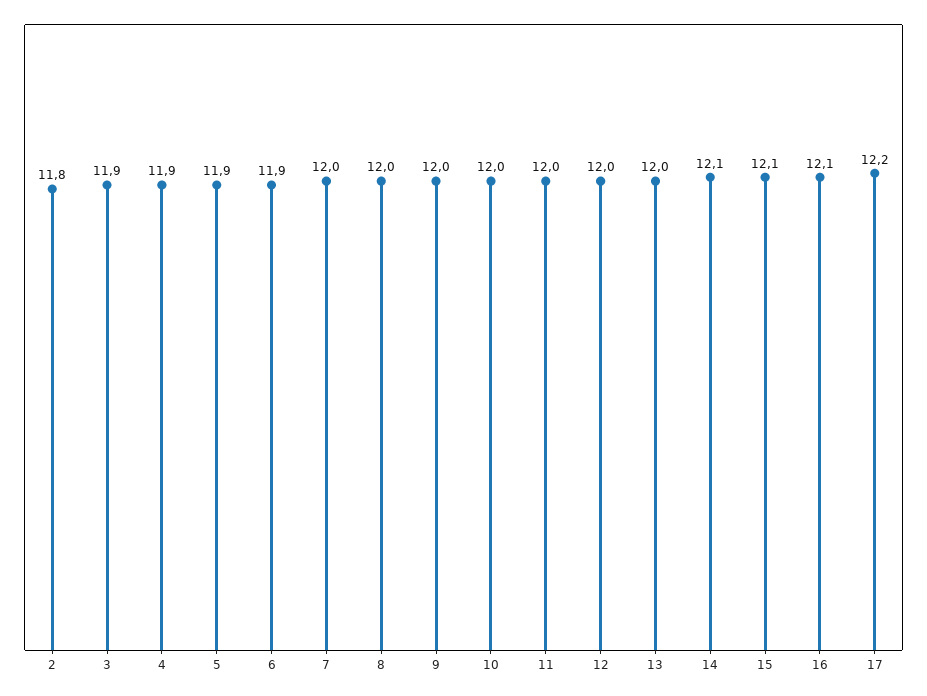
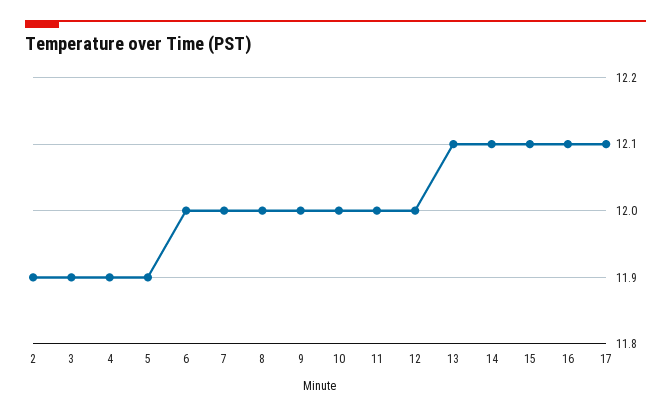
2: 11.8 -> 11.9
6: 11.9 -> 12
13: 12 -> 12.1
17: 12.2 -> 12.1

